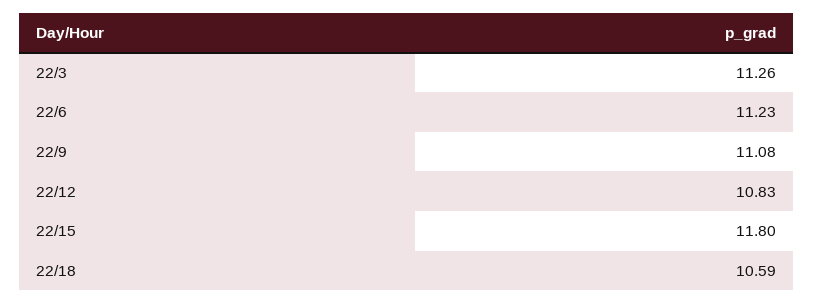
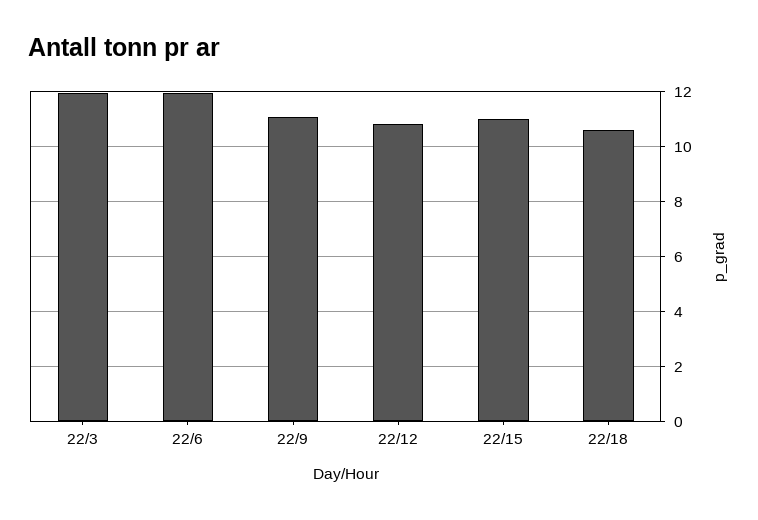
22/3: 11.26 -> 12
22/6: 11.23 -> 12
22/15: 11.8 -> 11

